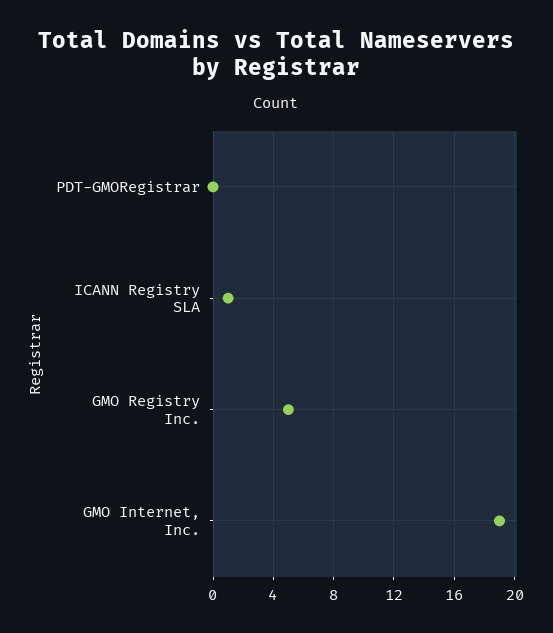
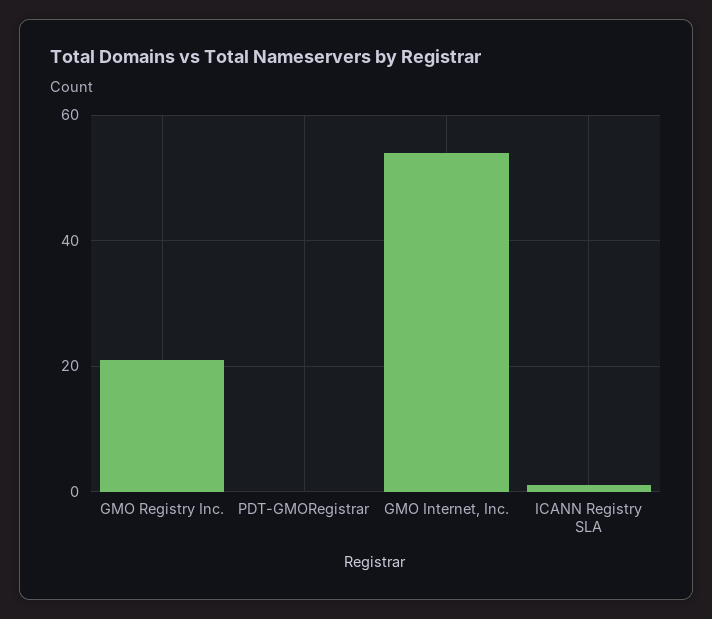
GMO Registry Inc.: 5 -> 20
GMO Internet, Inc.: 19 -> 55

